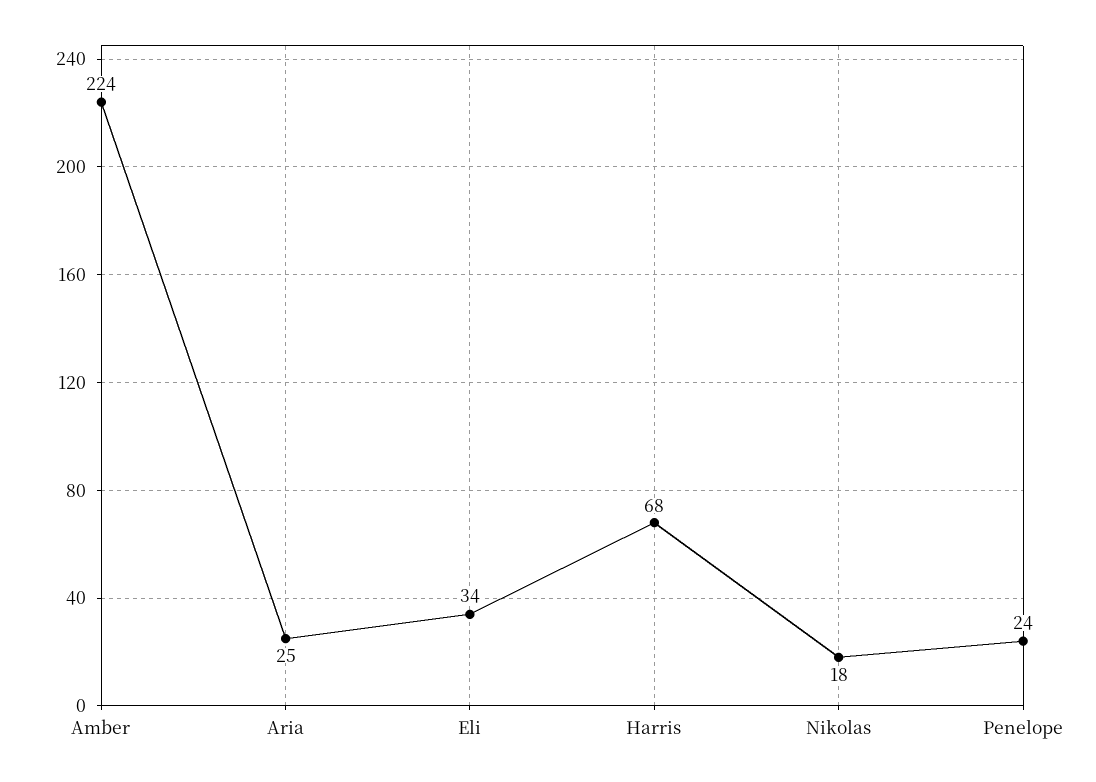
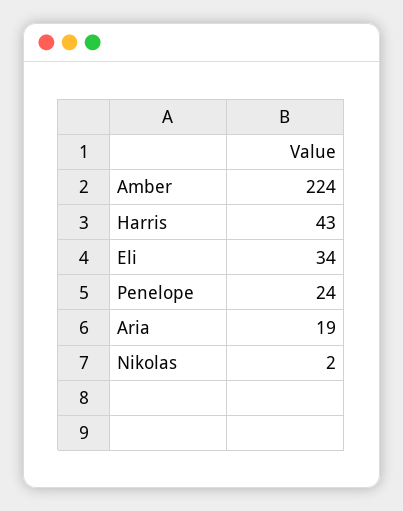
Aria: 25 -> 19
Harris: 68 -> 43
Nikolas: 18 -> 2

